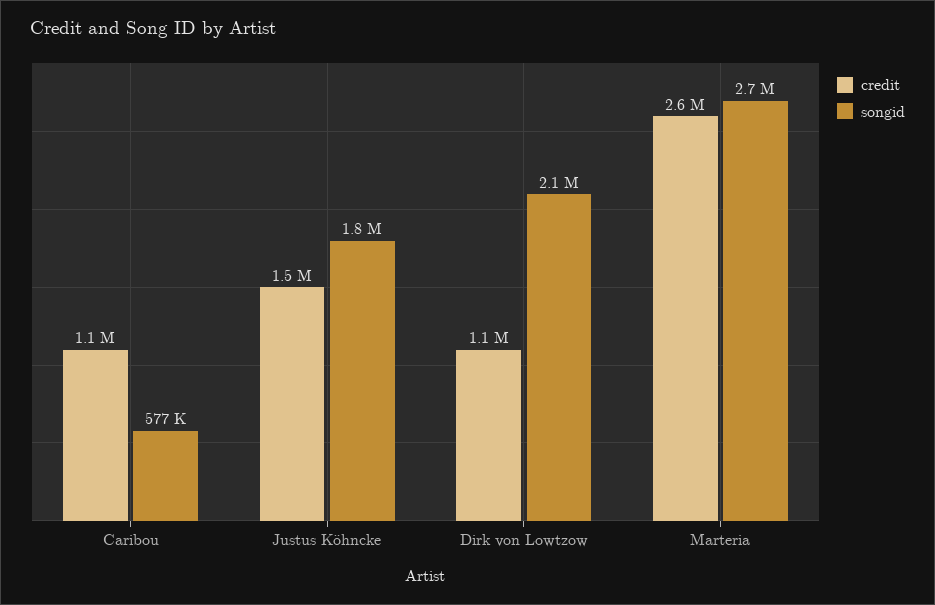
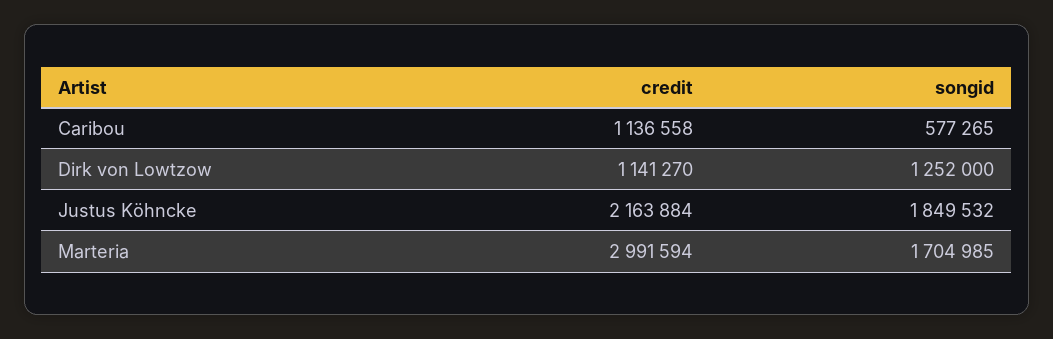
credit, Justus Köhncke: 1500000 -> 2163884
songid, Dirk von Lowtzow: 2100000 -> 1252000
credit, Marteria: 2600000 -> 2991594
songid, Marteria: 2700000 -> 1704985

